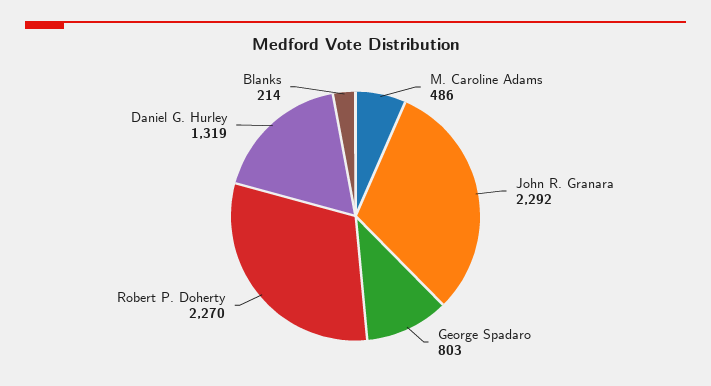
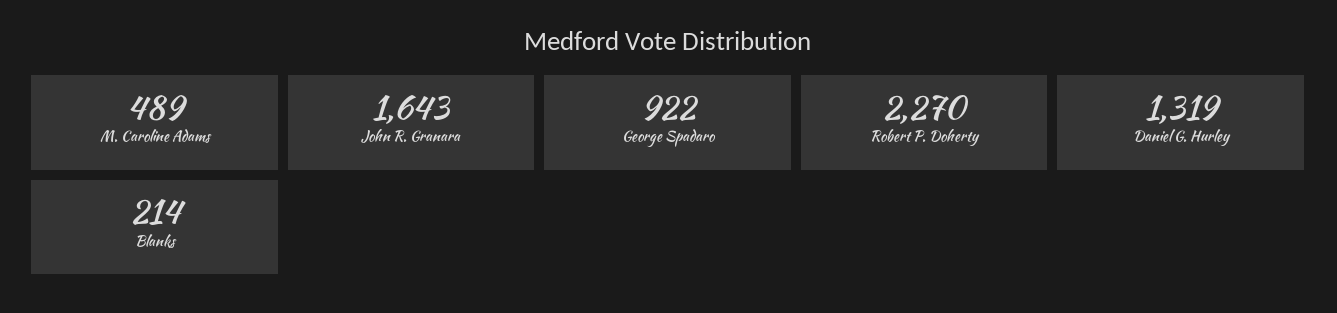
M. Caroline Adams: 486 -> 489
John R. Granara: 2292 -> 1643
George Spadaro: 803 -> 922

